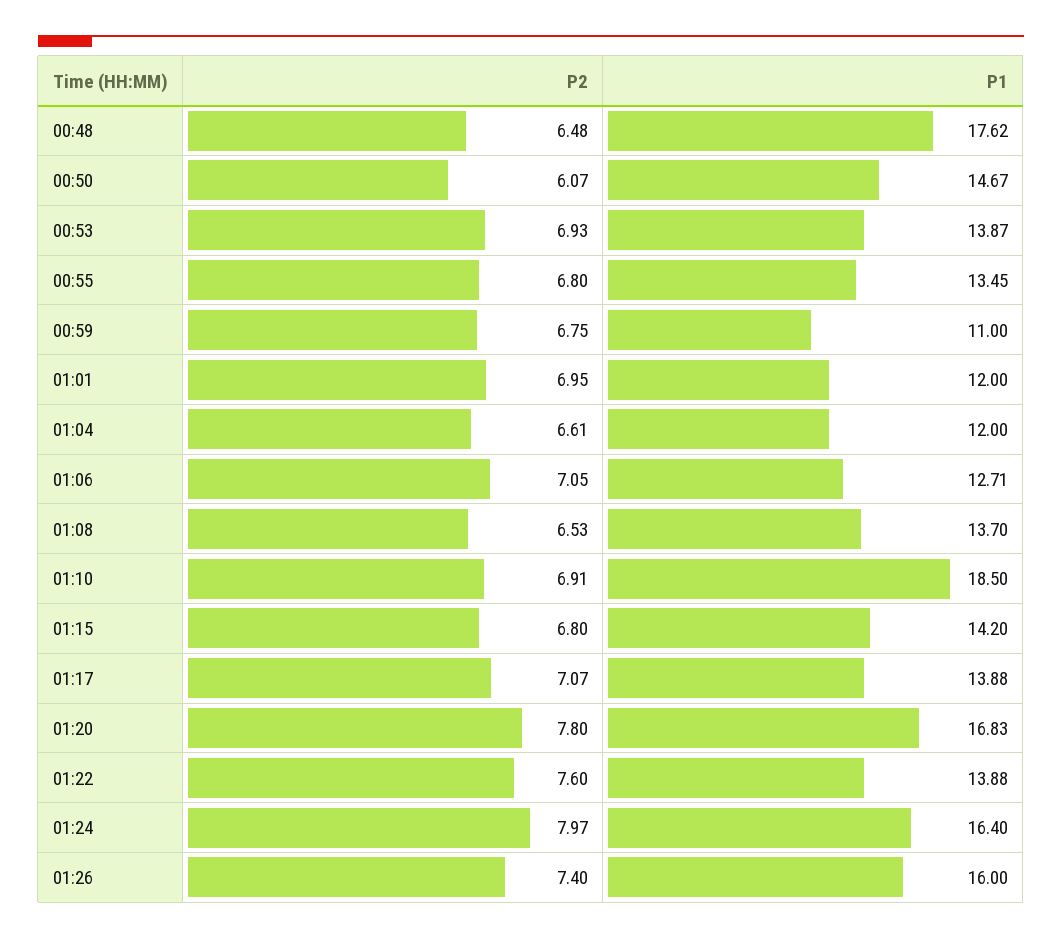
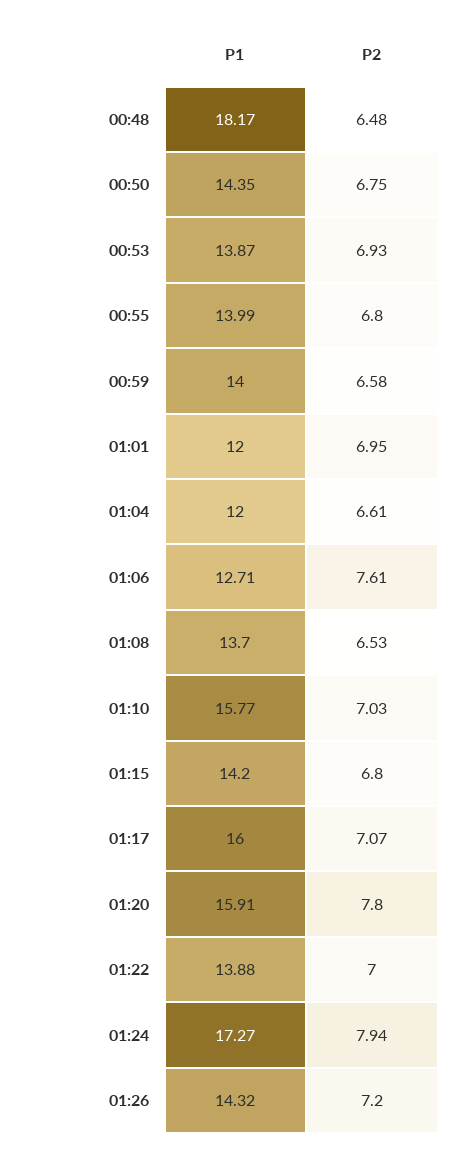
P1, 00:48: 17.62 -> 18.17
P2, 00:50: 6.07 -> 6.75
P1, 00:50: 14.67 -> 14.35
P1, 00:55: 13.45 -> 13.99
P2, 00:59: 6.75 -> 6.58
P1, 00:59: 11 -> 14
P2, 01:06: 7.05 -> 7.61
P2, 01:10: 6.91 -> 7.03
P1, 01:10: 18.5 -> 15.77
P1, 01:17: 13.88 -> 16
P1, 01:20: 16.83 -> 15.91
P2, 01:22: 7.6 -> 7
P2, 01:24: 7.97 -> 7.94
P1, 01:24: 16.4 -> 17.27
P2, 01:26: 7.4 -> 7.2
P1, 01:26: 16 -> 14.32

